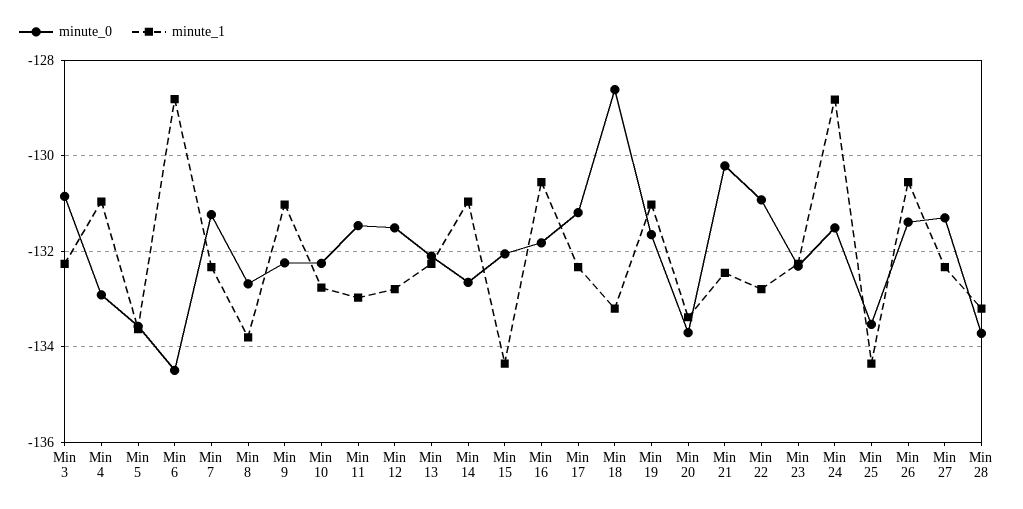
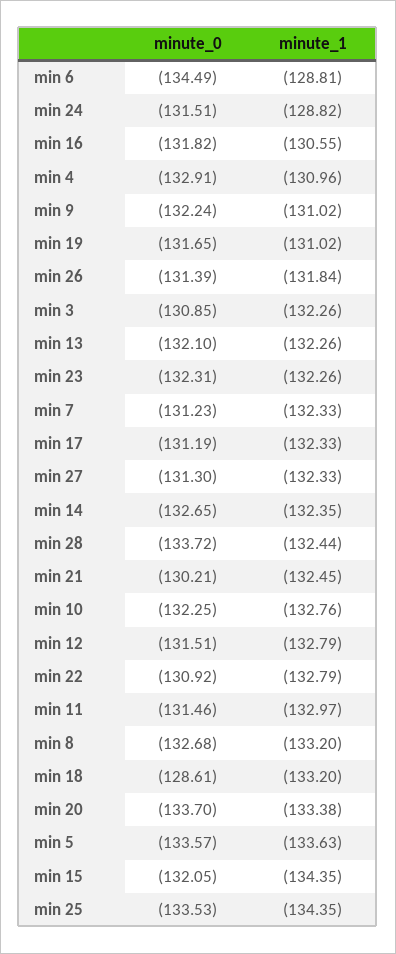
minute_1, Min 8: -133.8 -> -133.2
minute_1, Min 14: -131 -> -132.35
minute_1, Min 26: -130.6 -> -131.84
minute_1, Min 28: -133.2 -> -132.44

